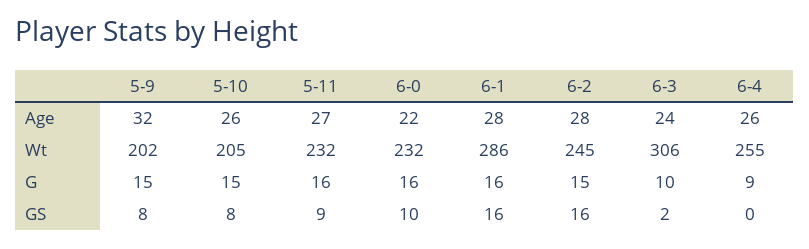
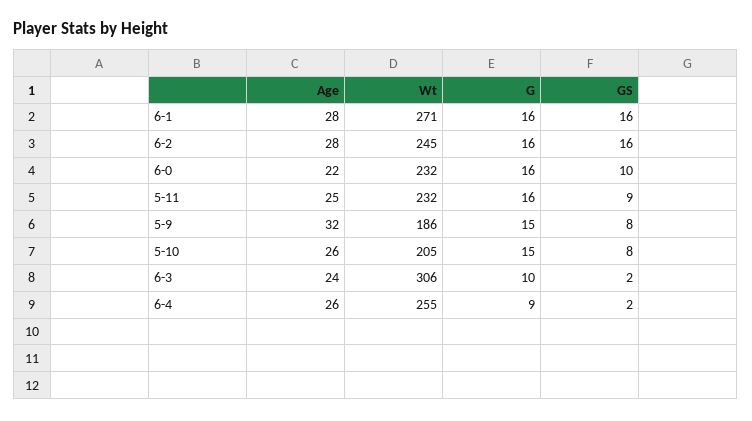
5-11, Age: 27 -> 25
5-9, Wt: 202 -> 186
6-1, Wt: 286 -> 271
6-2, G: 15 -> 16
6-4, GS: 0 -> 2

